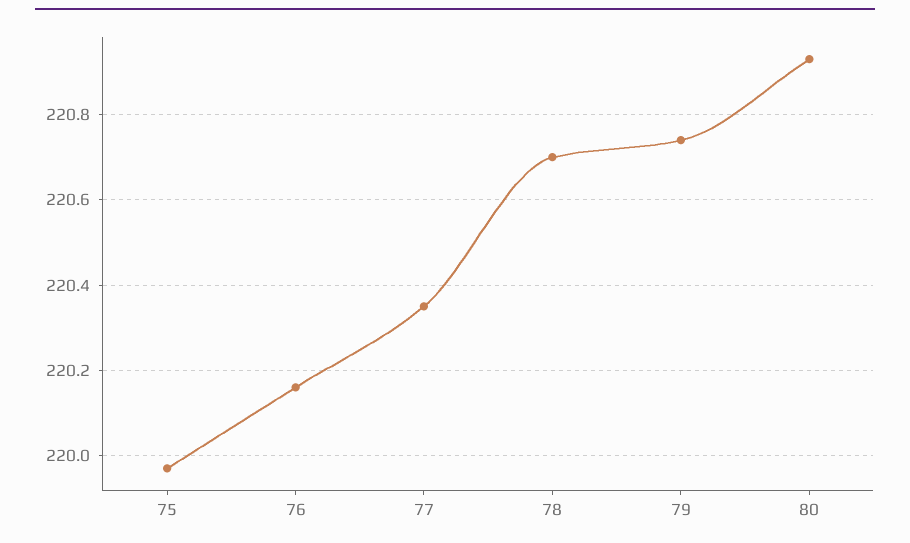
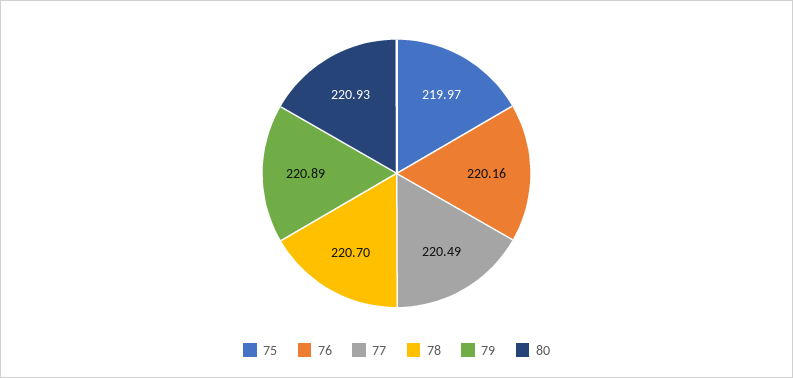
77: 220.35 -> 220.49
79: 220.75 -> 220.89

